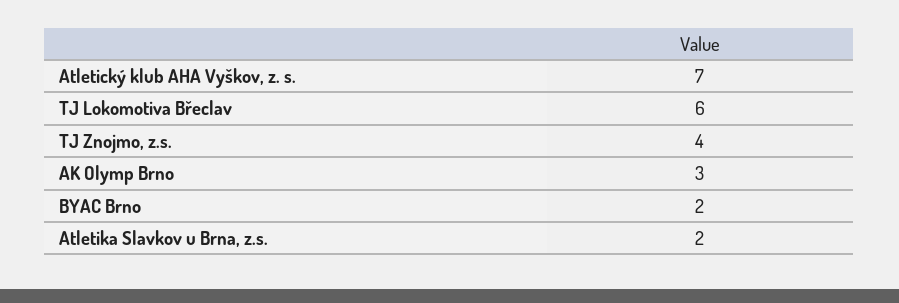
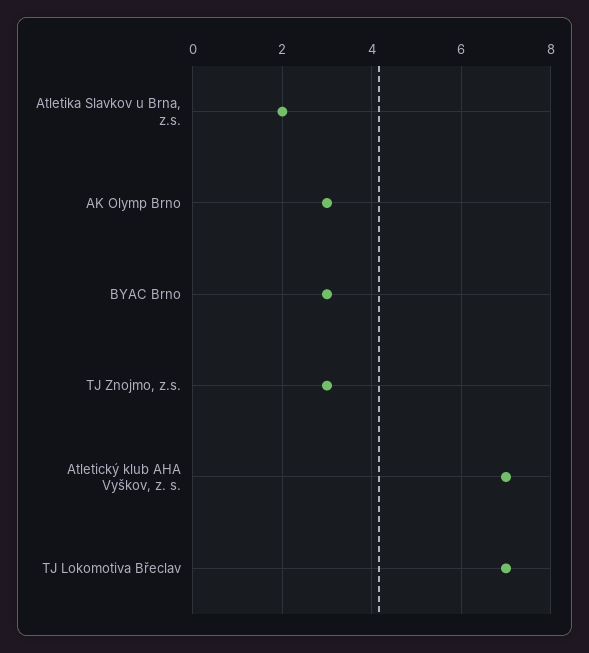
TJ Lokomotiva Břeclav: 6 -> 7
TJ Znojmo, z.s.: 4 -> 3
BYAC Brno: 2 -> 3

